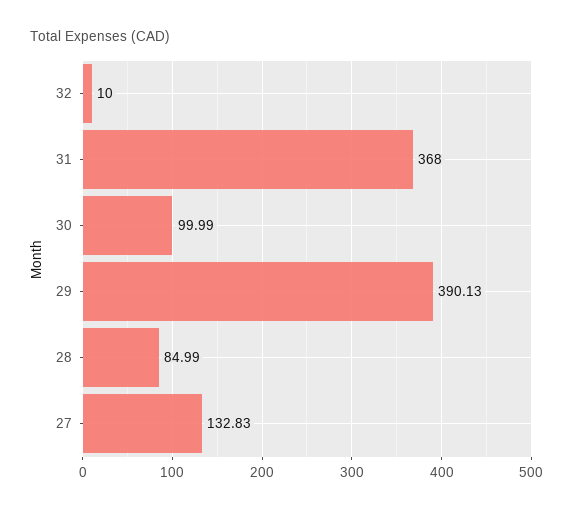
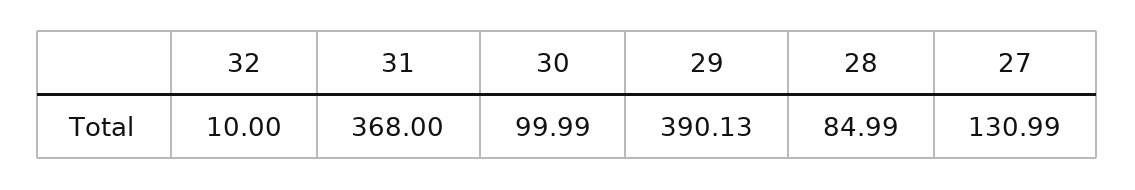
27: 132.83 -> 130.99

